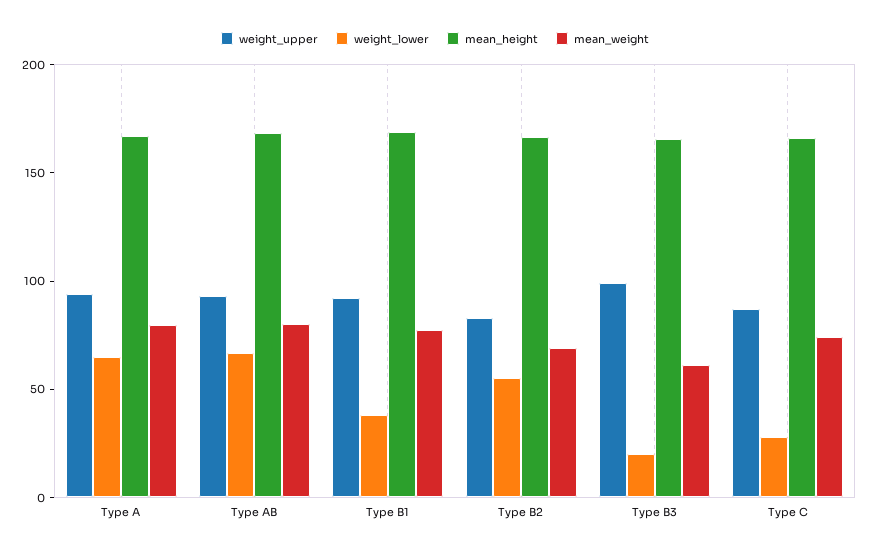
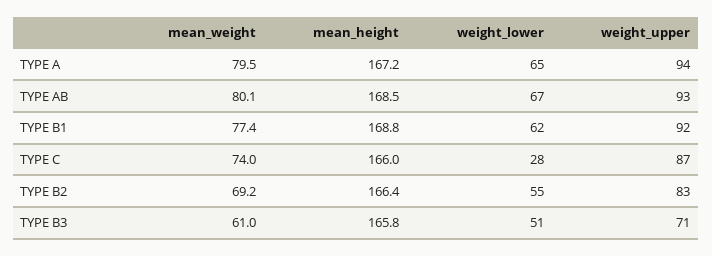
weight_lower, Type B1: 40 -> 62
weight_upper, Type B3: 100 -> 71
weight_lower, Type B3: 20 -> 51

